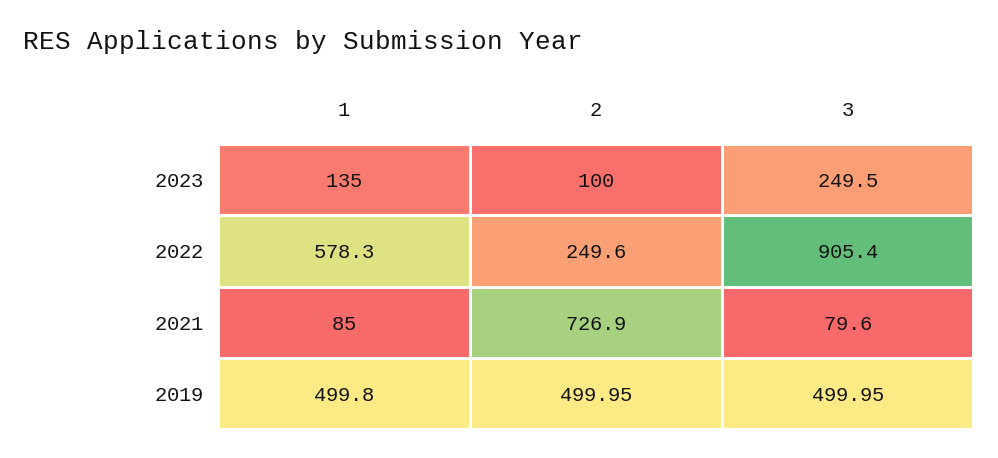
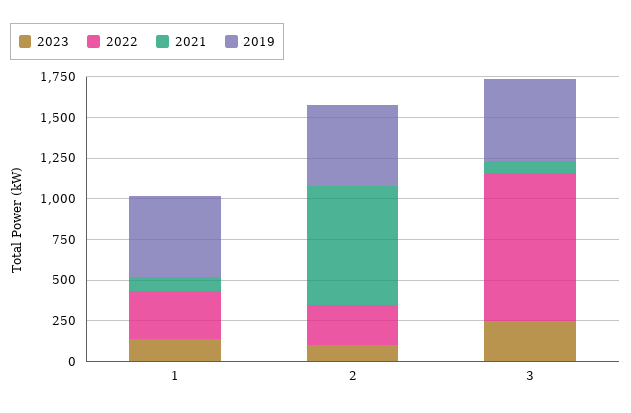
2022, 1: 578.3 -> 300

